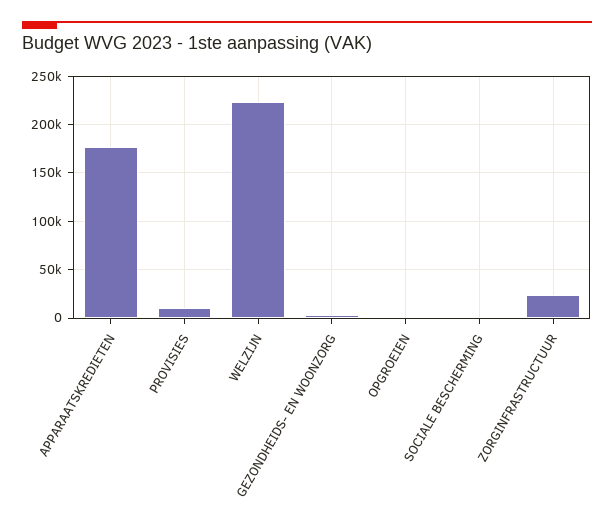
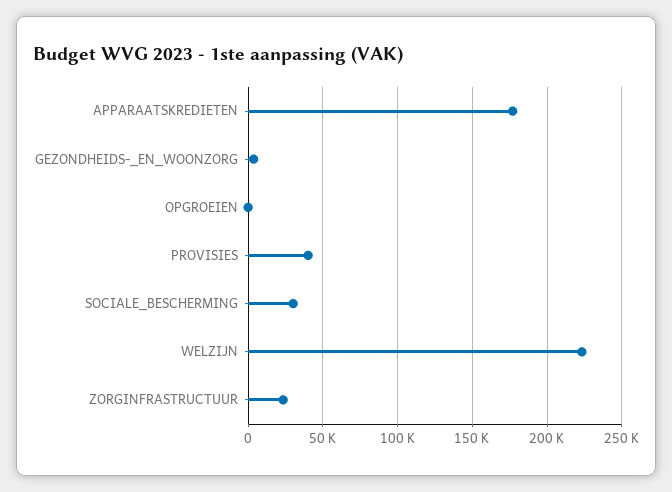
PROVISIES: 10000 -> 40000
SOCIALE BESCHERMING: 0 -> 30000

